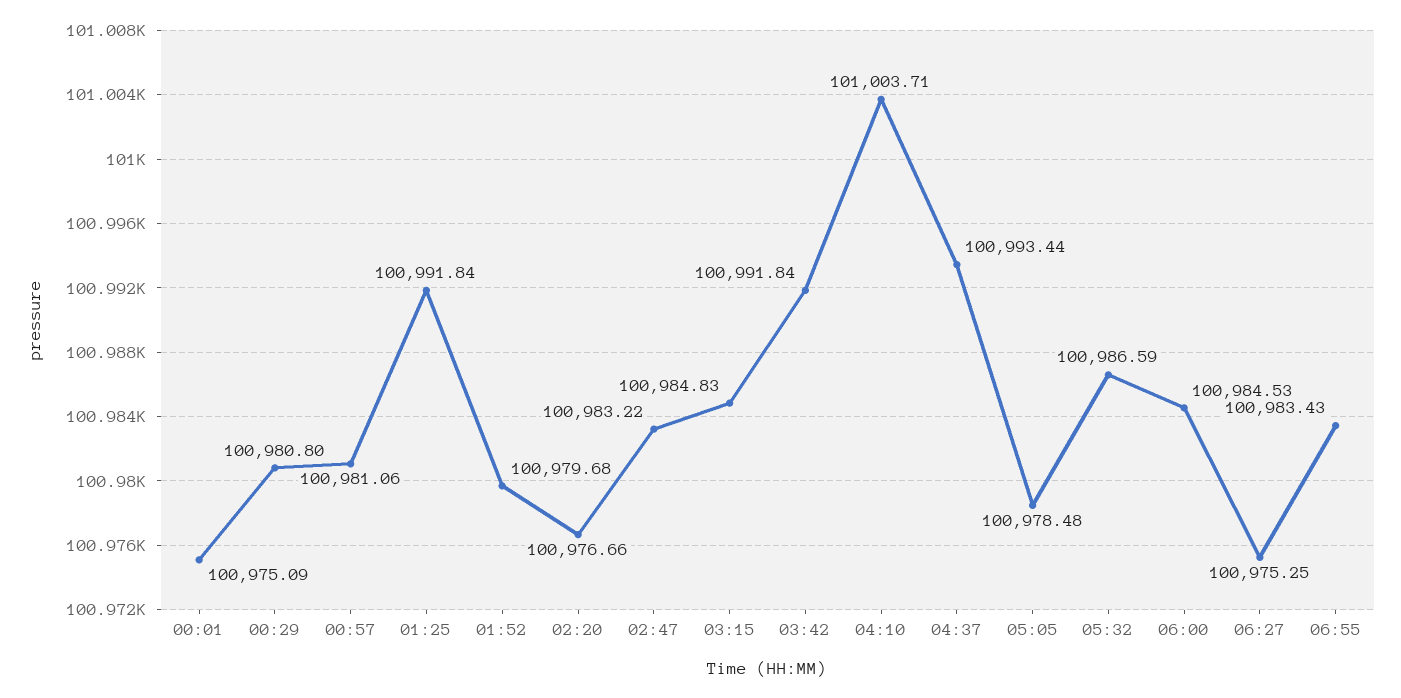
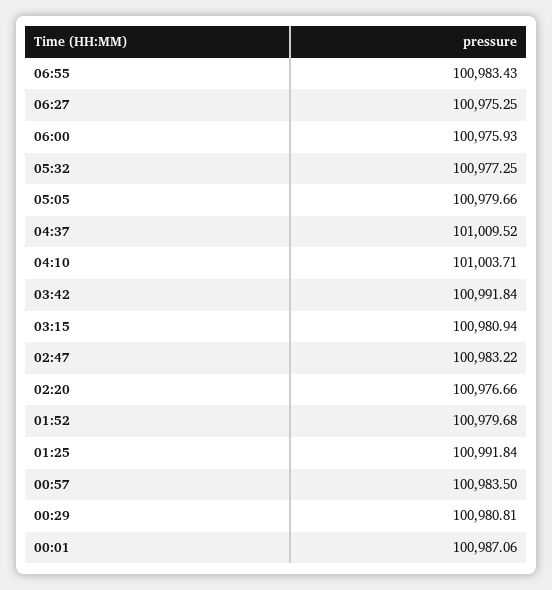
00:01: 100975.09 -> 100987.06
00:29: 100980.8 -> 100980.81
00:57: 100981.06 -> 100983.5
03:15: 100984.83 -> 100980.94
04:37: 100993.44 -> 101009.52
05:05: 100978.48 -> 100979.66
05:32: 100986.59 -> 100977.25
06:00: 100984.53 -> 100975.93

